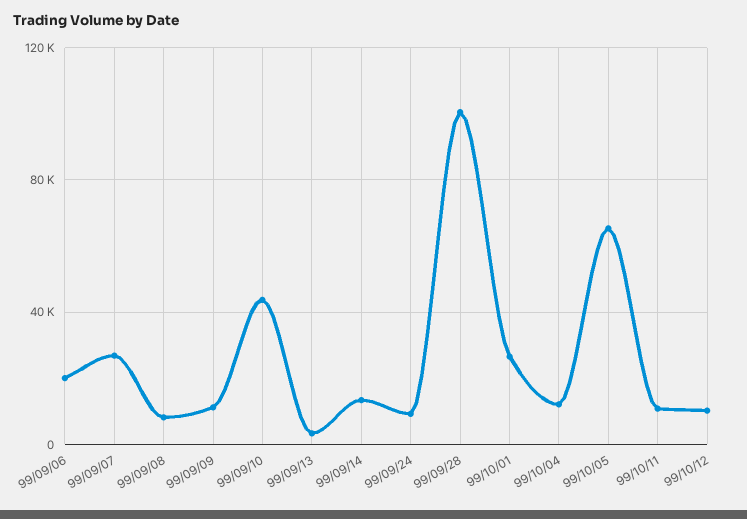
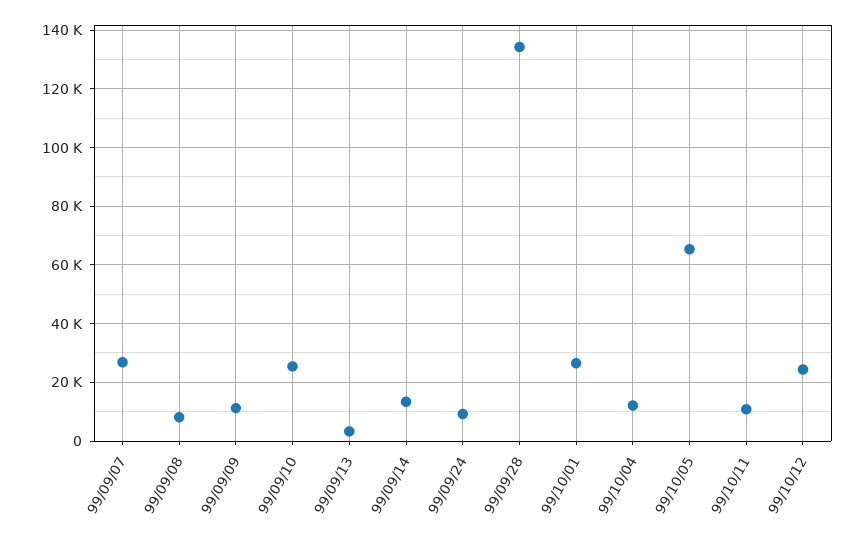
99/09/06: 20000 -> none
99/09/10: 45000 -> 25000
99/09/28: 100000 -> 135000
99/10/12: 10000 -> 25000

